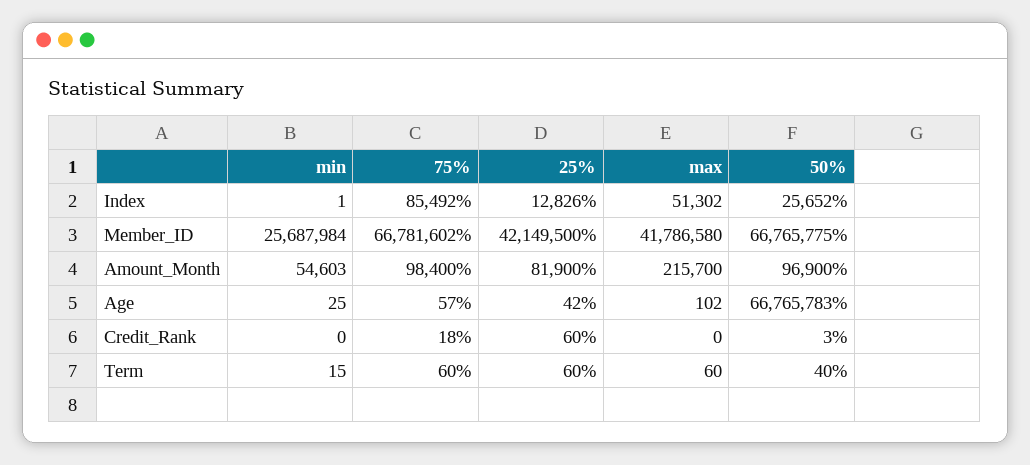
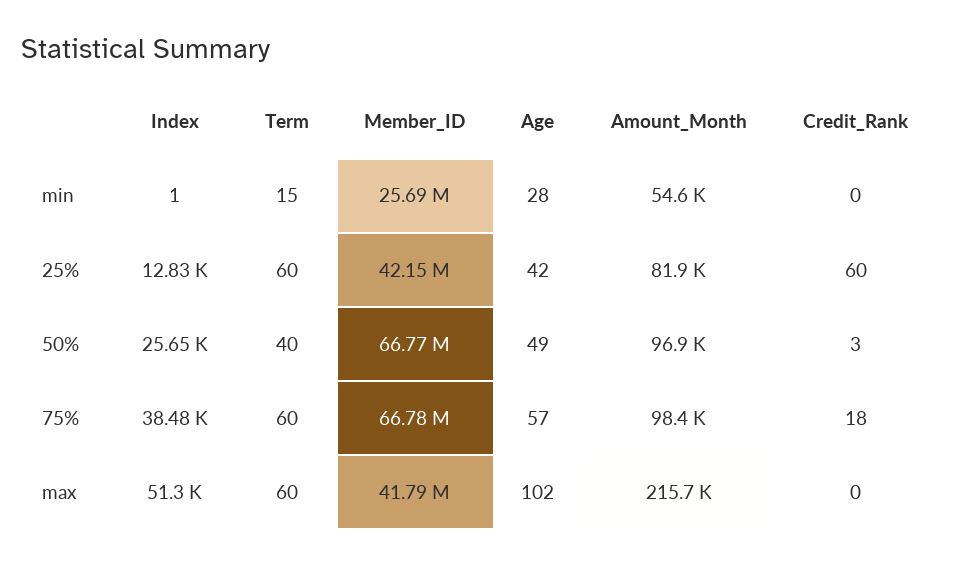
75%, Index: 85492 -> 38480
min, Age: 25 -> 28
50%, Age: 66765783 -> 49

